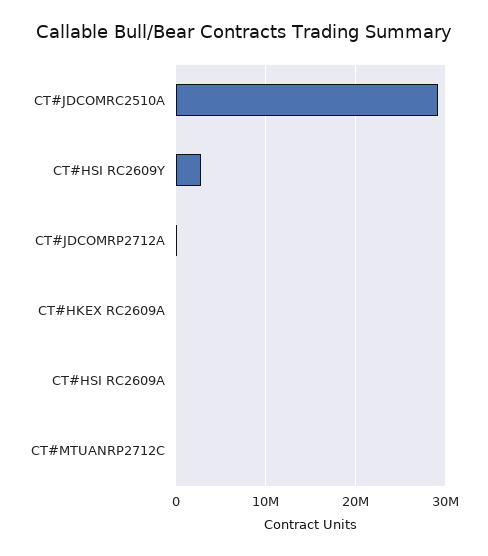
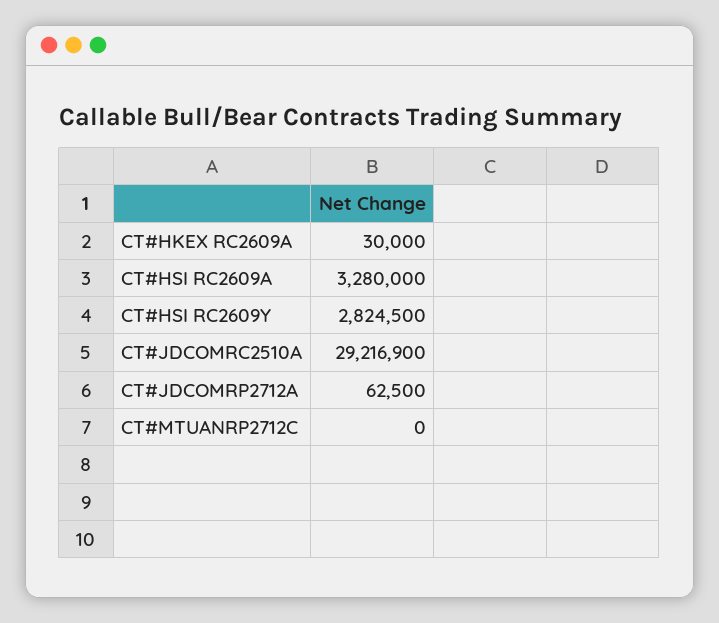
CT#HSI RC2609A: 0 -> 3280000

